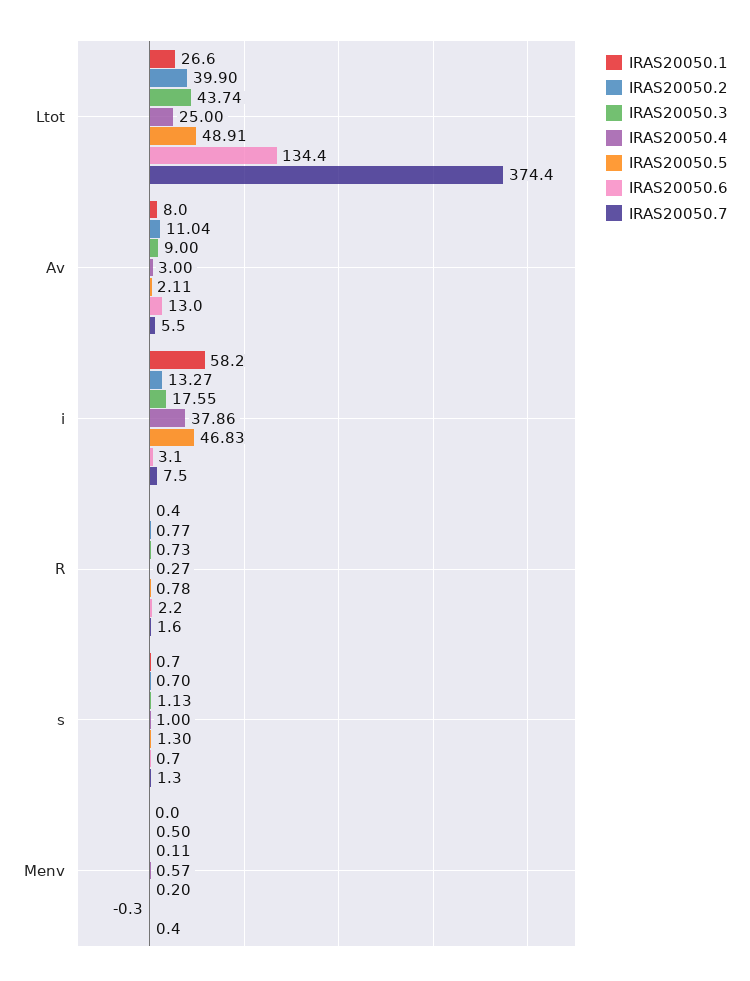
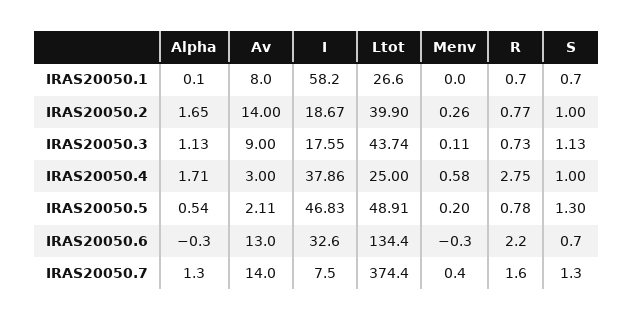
IRAS20050.2, Av: 11.04 -> 14
IRAS20050.7, Av: 5.5 -> 14
IRAS20050.2, i: 13.27 -> 18.67
IRAS20050.6, i: 3.1 -> 32.6
IRAS20050.1, R: 0.4 -> 0.7
IRAS20050.4, R: 0.27 -> 2.75
IRAS20050.2, s: 0.7 -> 1
IRAS20050.2, Menv: 0.5 -> 0.26
IRAS20050.4, Menv: 0.57 -> 0.58
IRAS20050.1, Alpha: none -> 0.1
IRAS20050.2, Alpha: none -> 1.65
IRAS20050.3, Alpha: none -> 1.13
IRAS20050.4, Alpha: none -> 1.71
IRAS20050.5, Alpha: none -> 0.54
IRAS20050.6, Alpha: none -> -0.3
IRAS20050.7, Alpha: none -> 1.3

